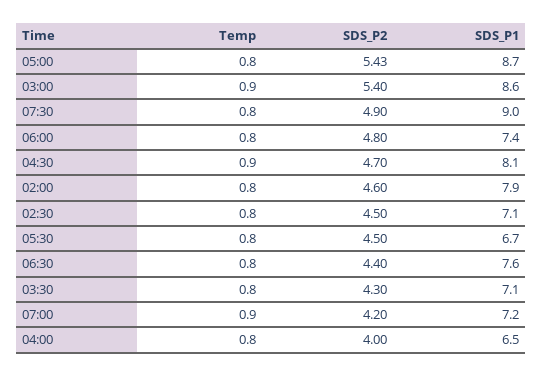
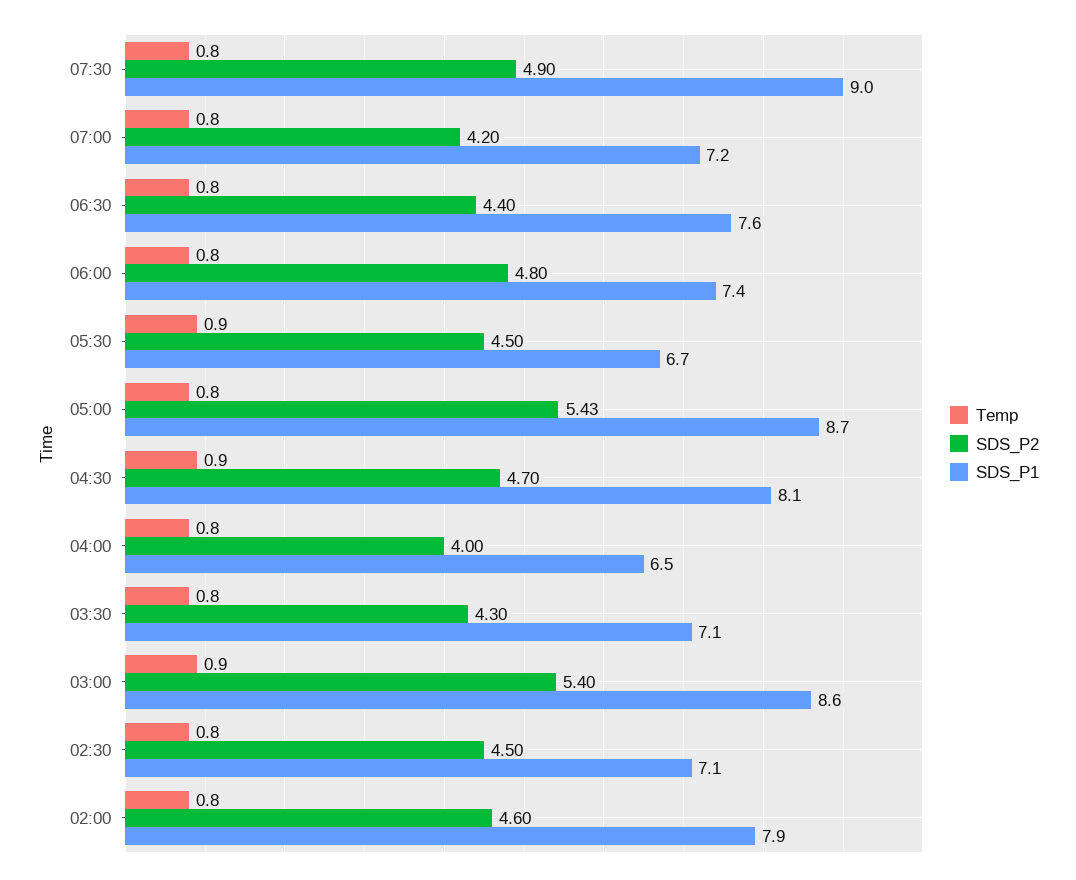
Temp, 05:30: 0.8 -> 0.9
Temp, 07:00: 0.9 -> 0.8

